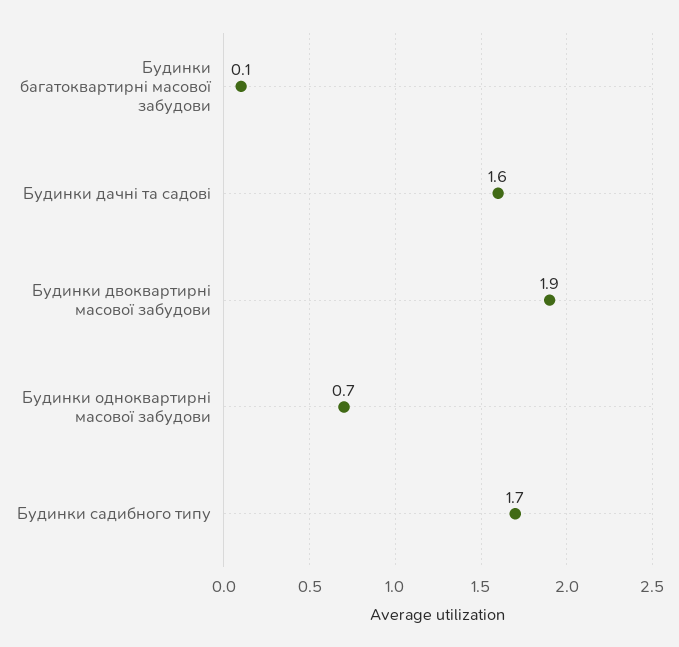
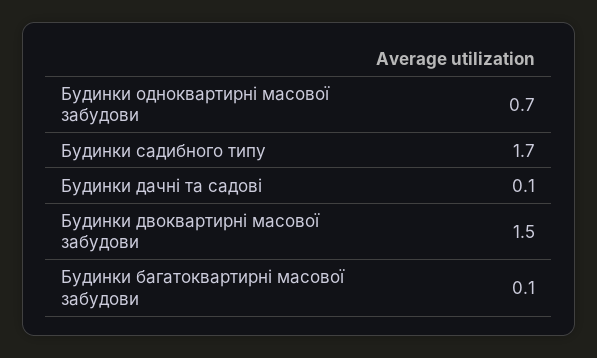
Будинки дачні та садові: 1.6 -> 0.1
Будинки двоквартирні масової забудови: 1.9 -> 1.5

